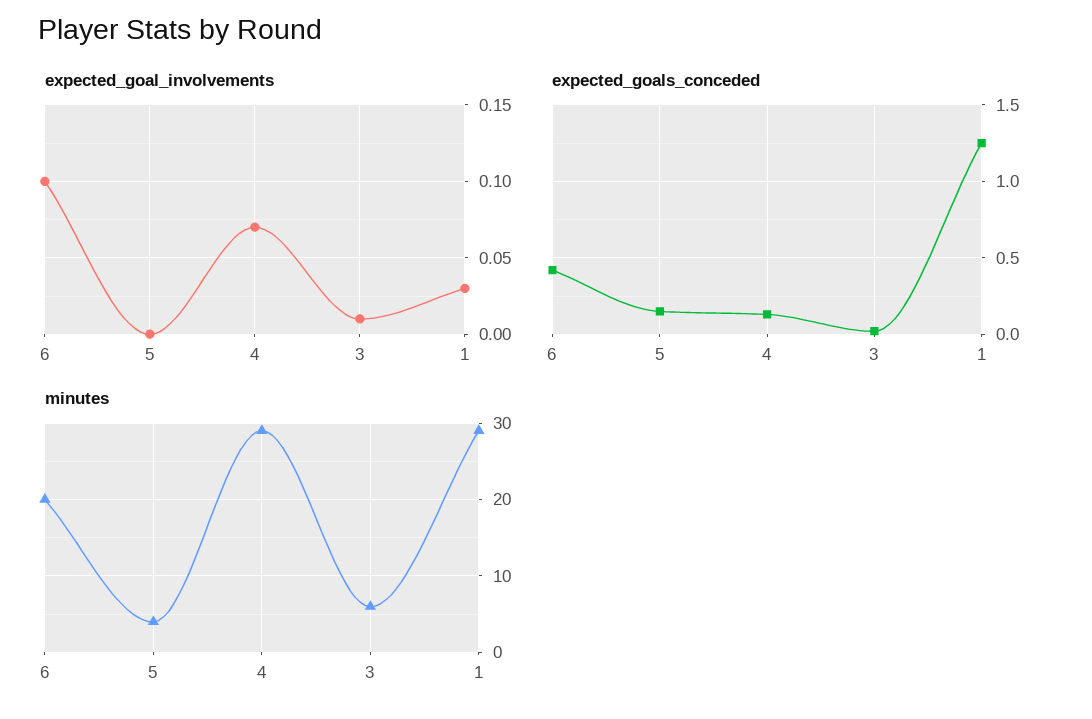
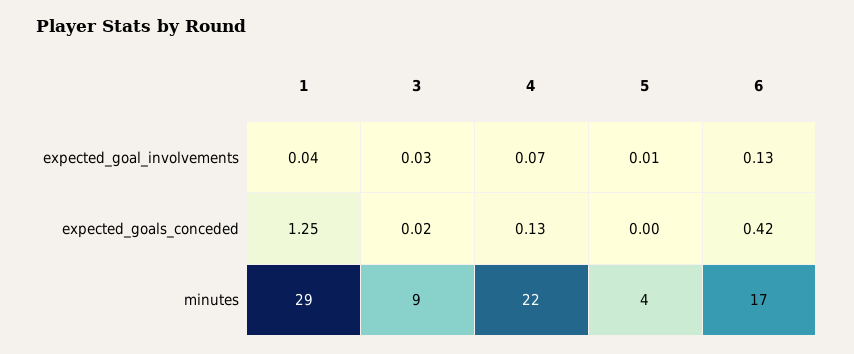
expected_goal_involvements, 6: 0.1 -> 0.13
expected_goal_involvements, 5: 0 -> 0.01
expected_goal_involvements, 3: 0.01 -> 0.03
expected_goal_involvements, 1: 0.03 -> 0.04
expected_goals_conceded, 5: 0.15 -> 0
minutes, 6: 20 -> 17
minutes, 4: 29 -> 22
minutes, 3: 6 -> 9

